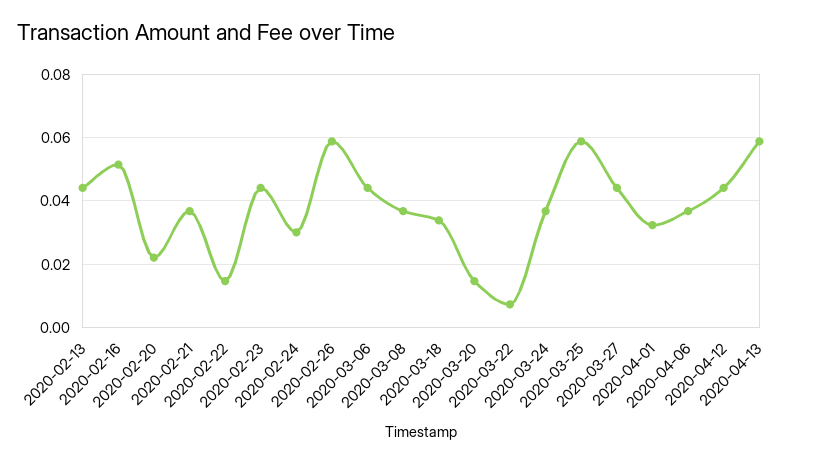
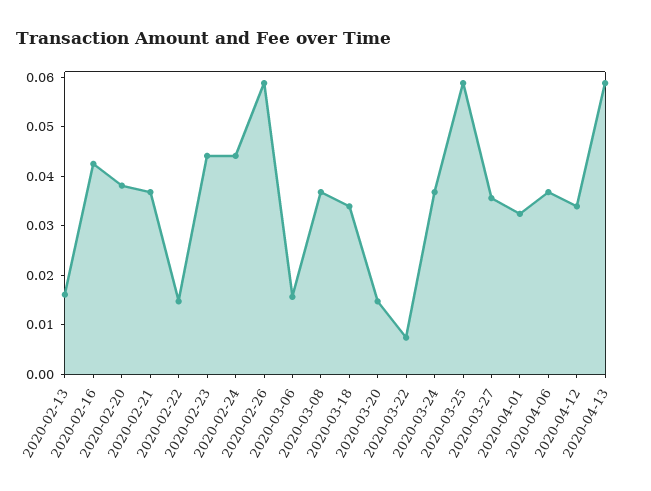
2020-02-13: 0.044 -> 0.016
2020-02-16: 0.052 -> 0.042
2020-02-20: 0.022 -> 0.038
2020-02-24: 0.03 -> 0.044
2020-03-06: 0.044 -> 0.016
2020-03-27: 0.044 -> 0.036
2020-04-12: 0.044 -> 0.034

